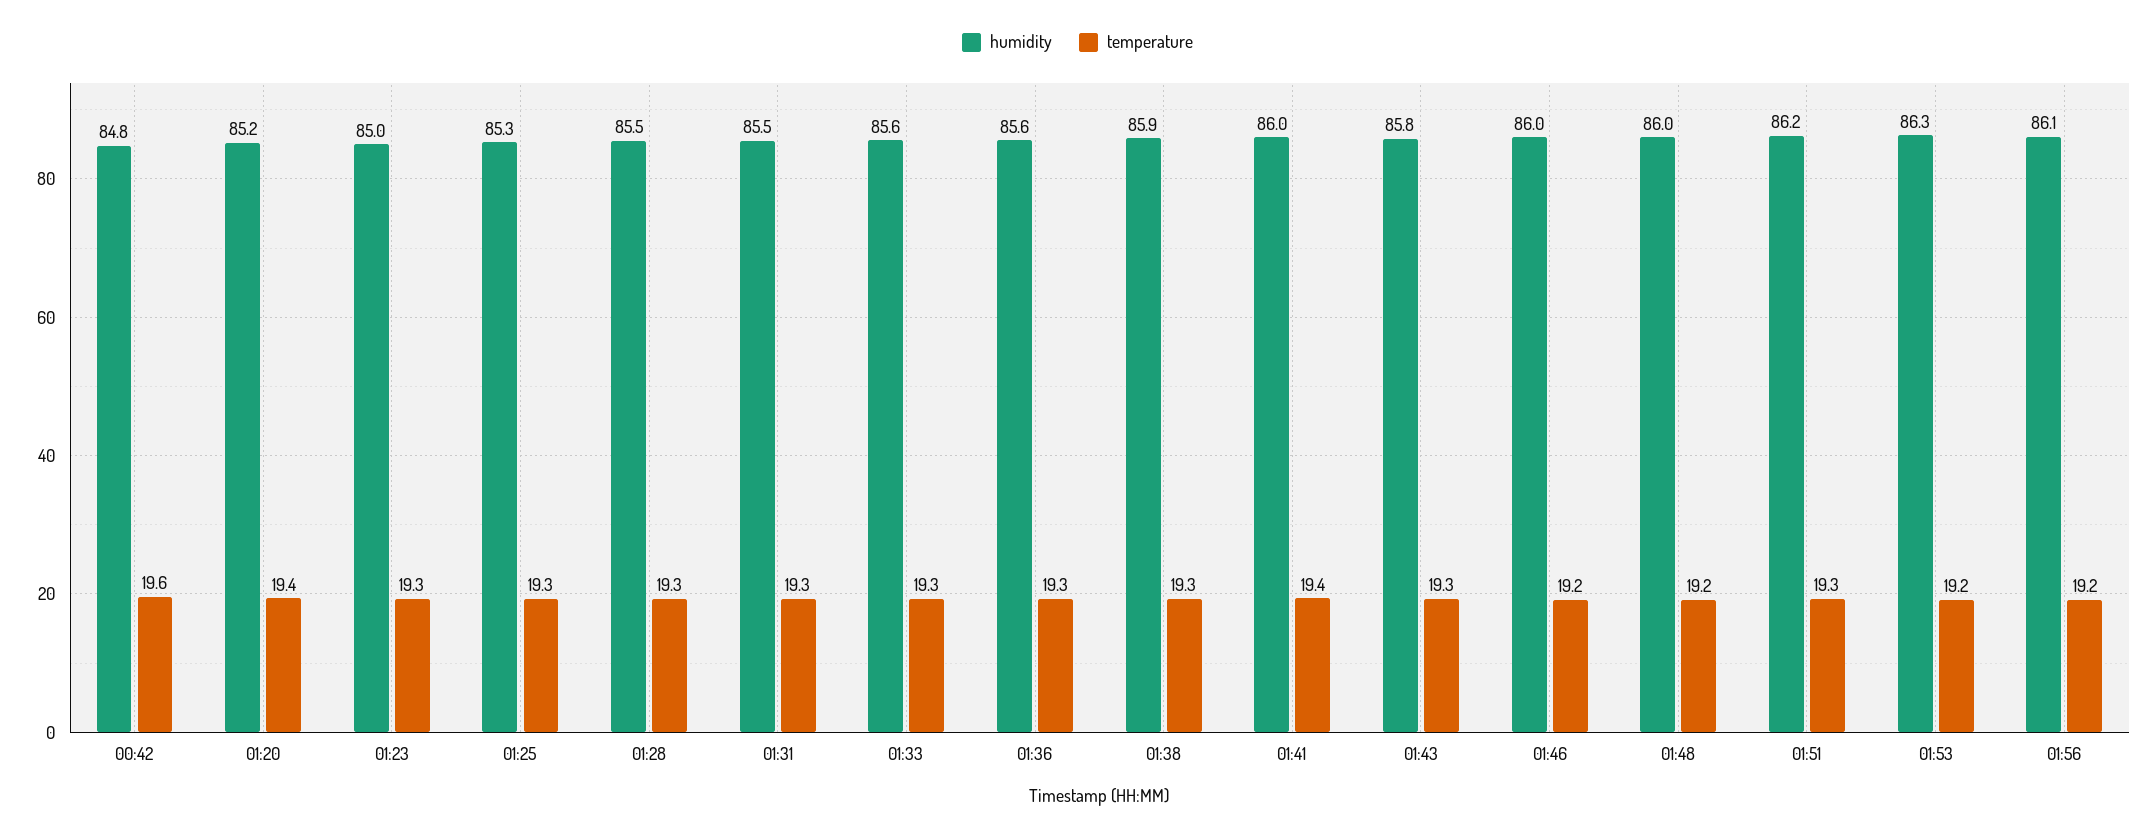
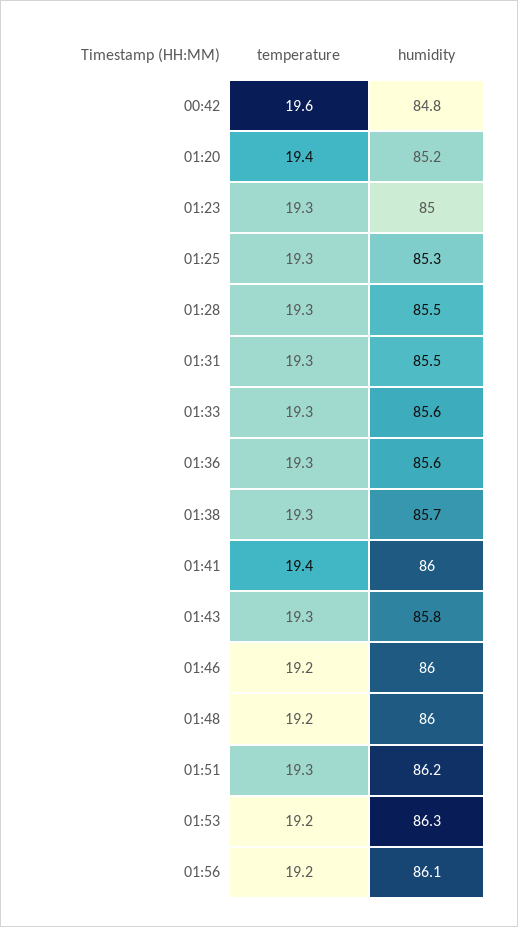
humidity, 01:38: 85.9 -> 85.7

